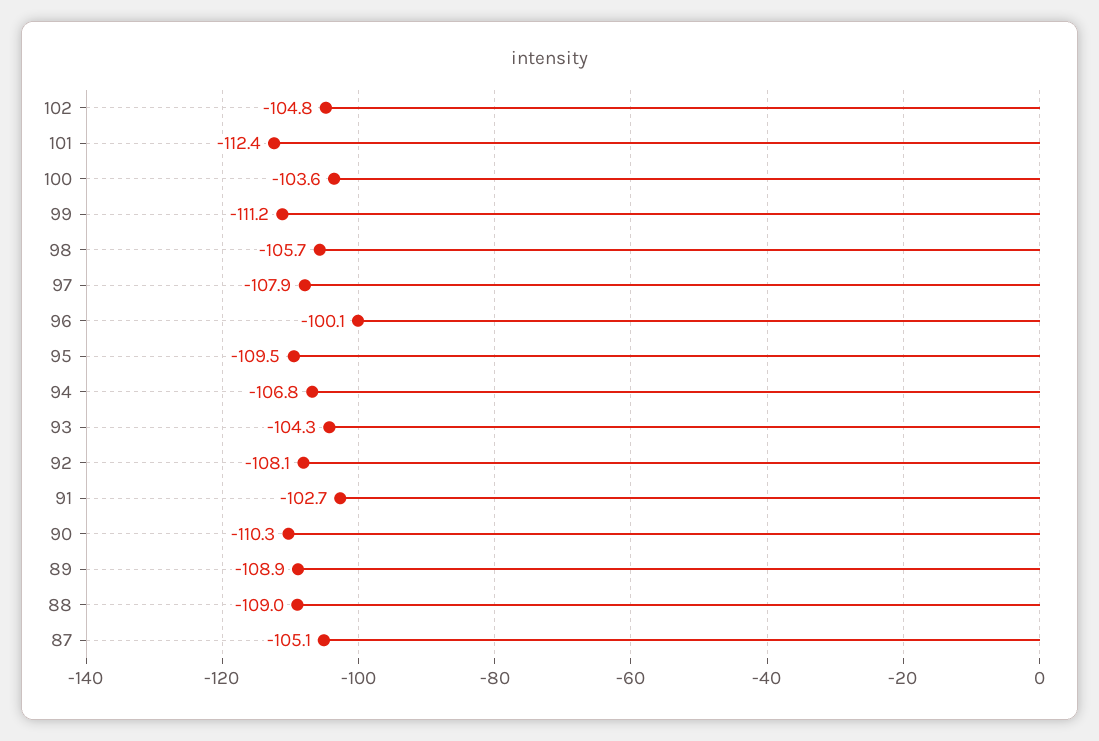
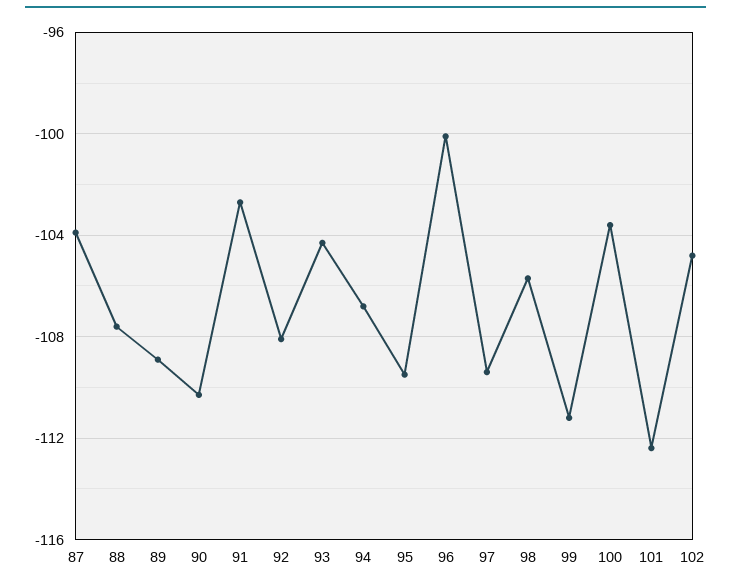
97: -107.9 -> -109.5
88: -109 -> -107.5
87: -105.1 -> -104

